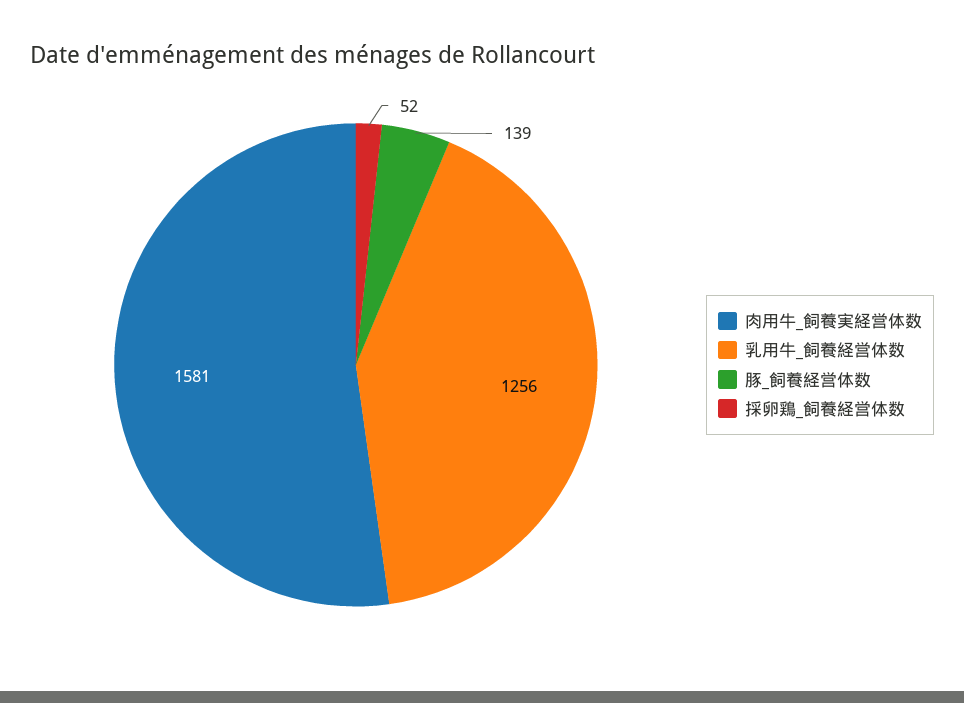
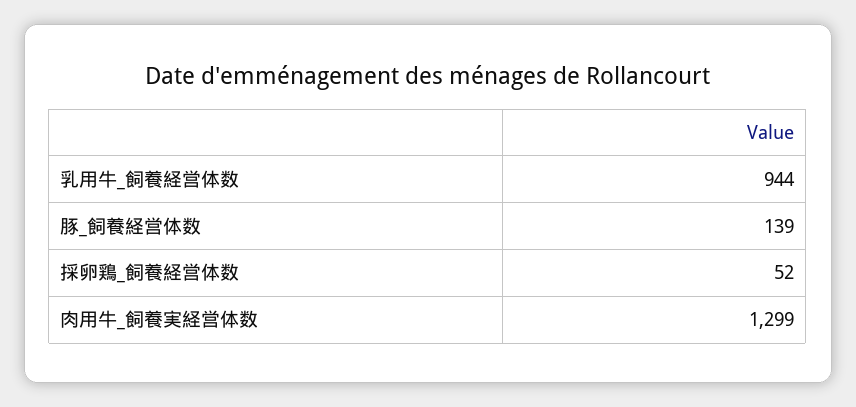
肉用牛_飼養実経営体数: 1581 -> 1299
乳用牛_飼養経営体数: 1256 -> 944

